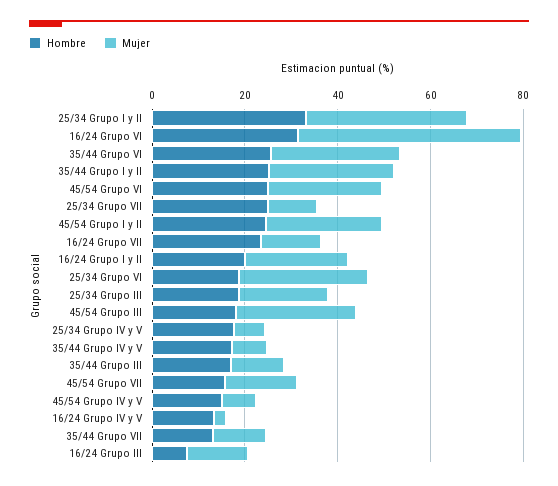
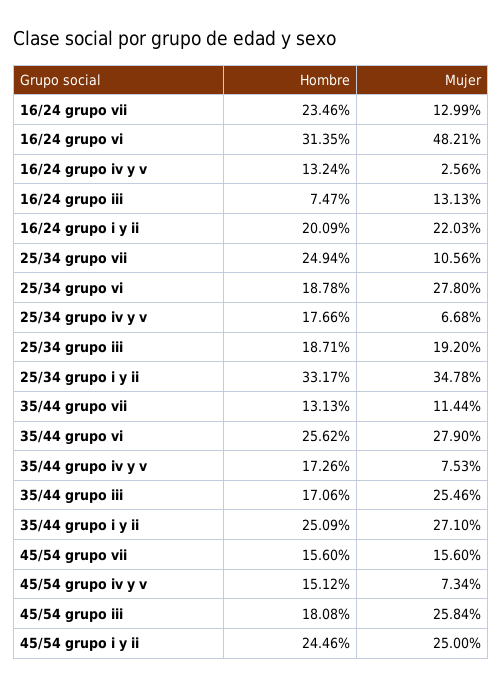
Hombre, 45/54 Grupo VI: 25 -> none
Mujer, 45/54 Grupo VI: 25 -> none
Mujer, 35/44 Grupo III: 10 -> 25.46

